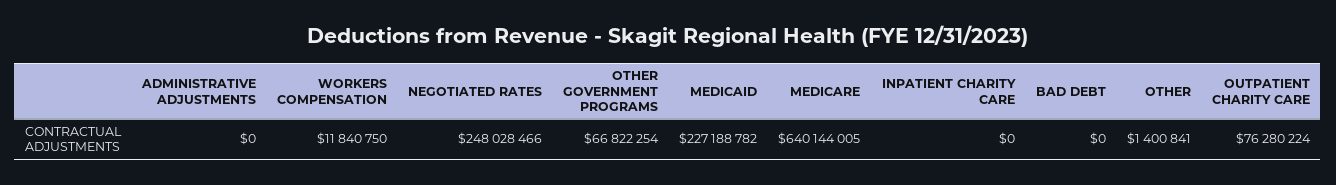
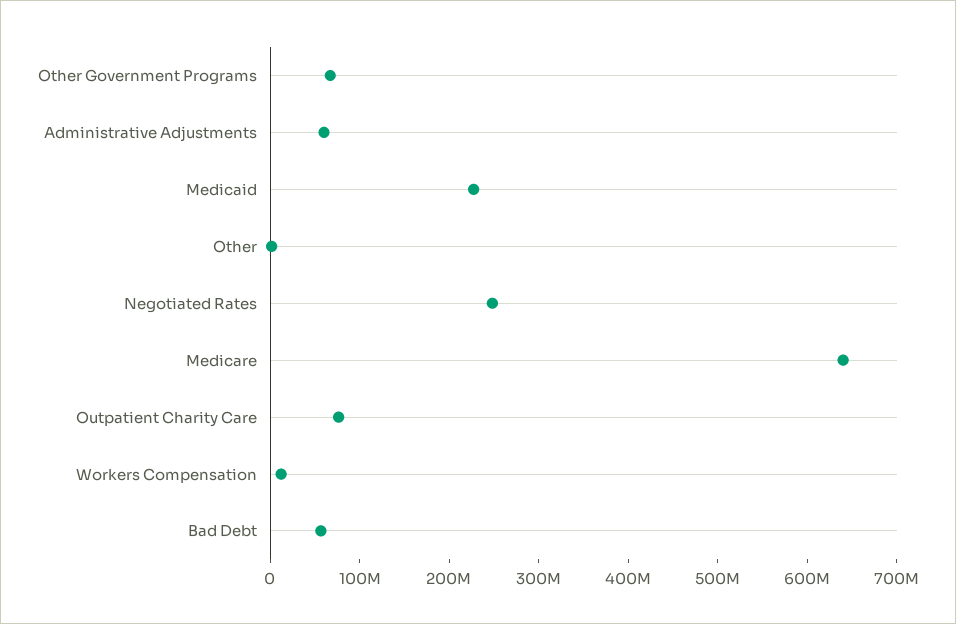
ADMINISTRATIVE ADJUSTMENTS: 0 -> 60000000
INPATIENT CHARITY CARE: 0 -> none
BAD DEBT: 0 -> 60000000

